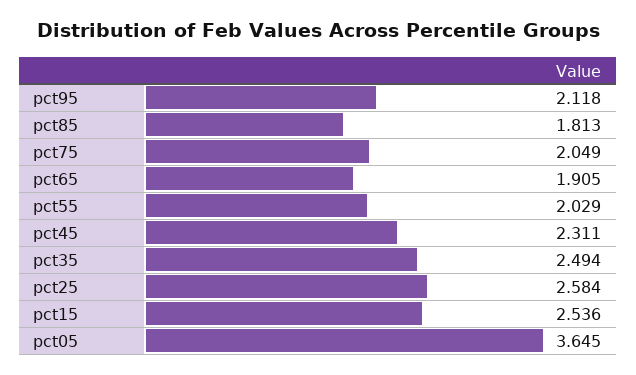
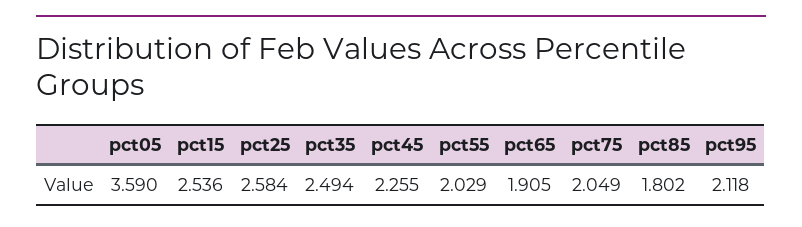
pct85: 1.813 -> 1.802
pct45: 2.311 -> 2.255
pct05: 3.645 -> 3.59

